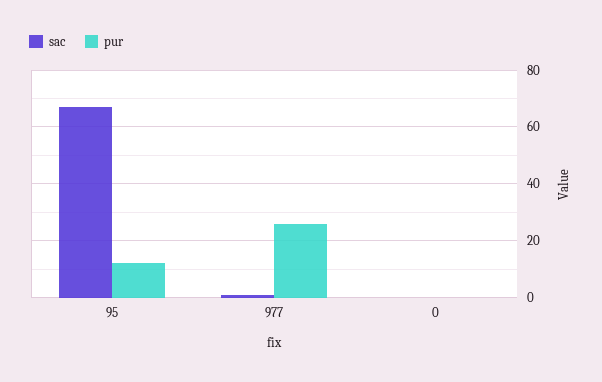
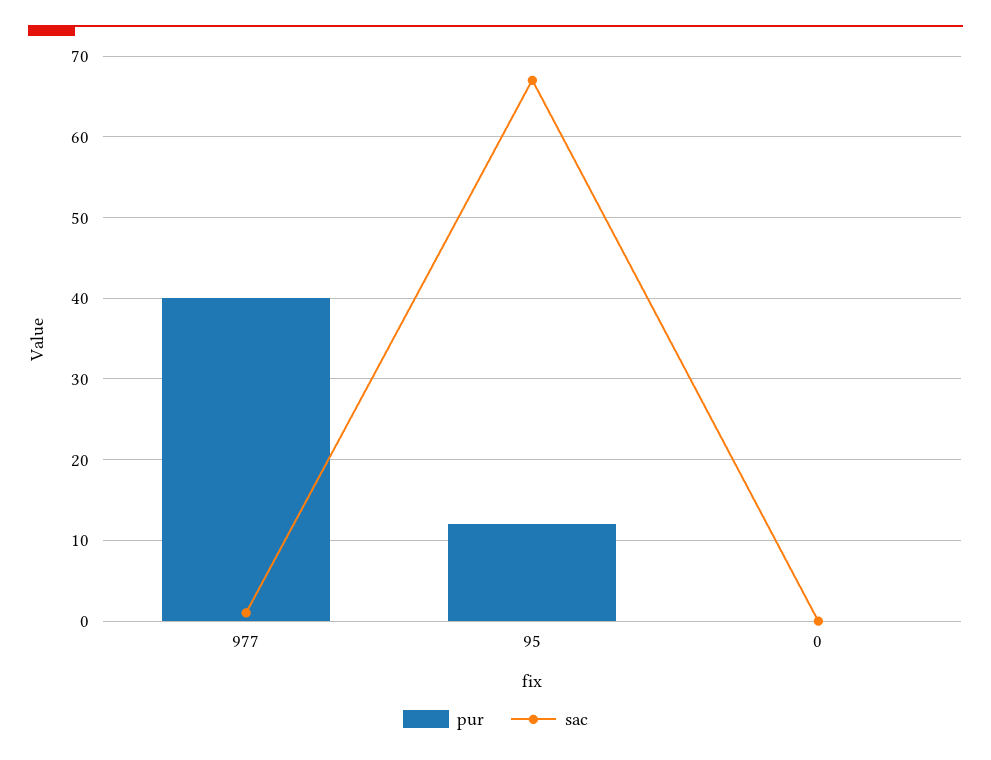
pur, 977: 25 -> 40

